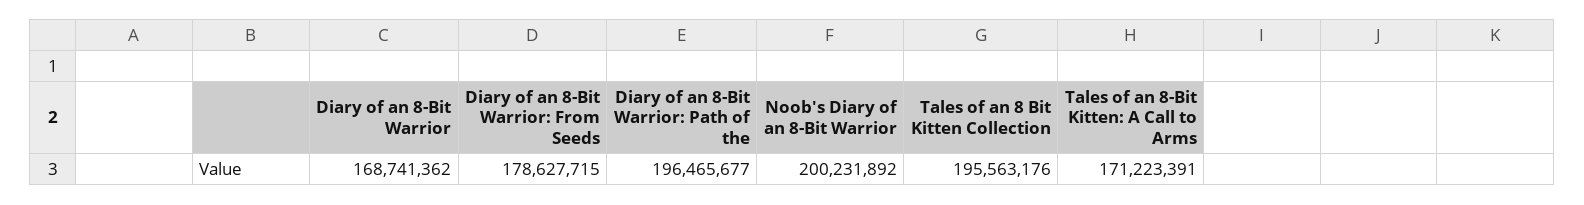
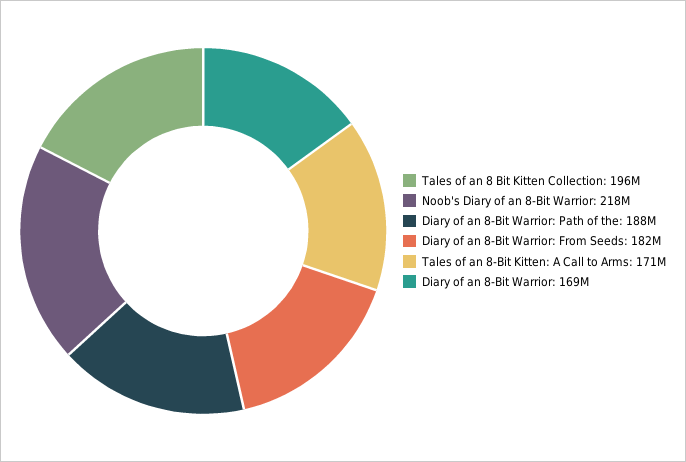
Diary of an 8-Bit Warrior: From Seeds: 178627715 -> 182000000
Diary of an 8-Bit Warrior: Path of the: 196465677 -> 188000000
Noob's Diary of an 8-Bit Warrior: 200231892 -> 218000000

